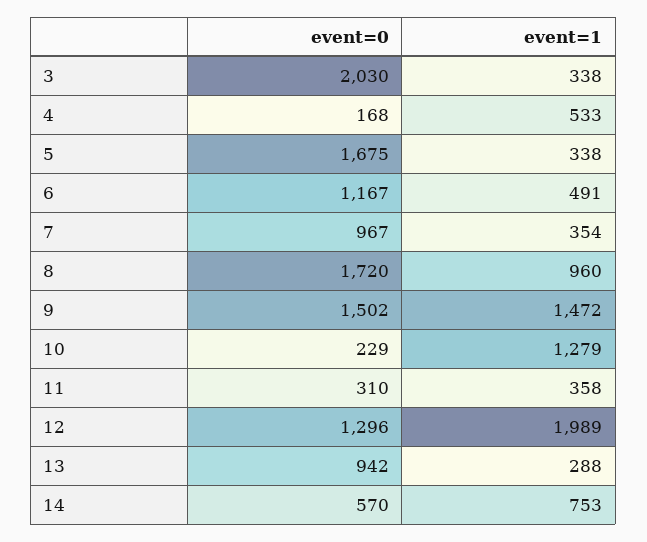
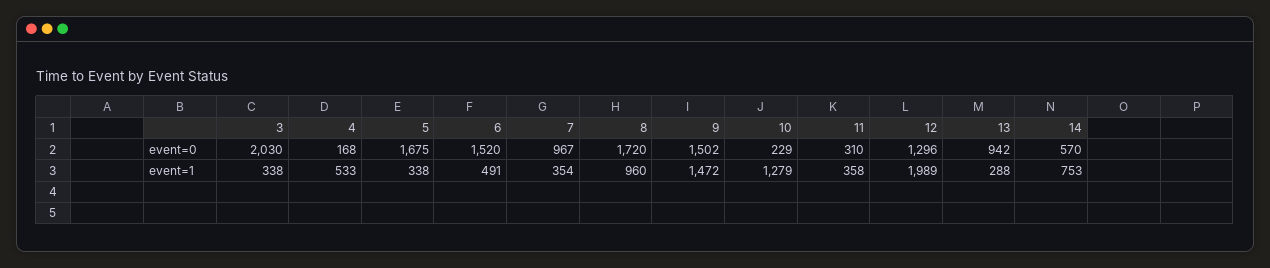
event=0, 6: 1167 -> 1520

